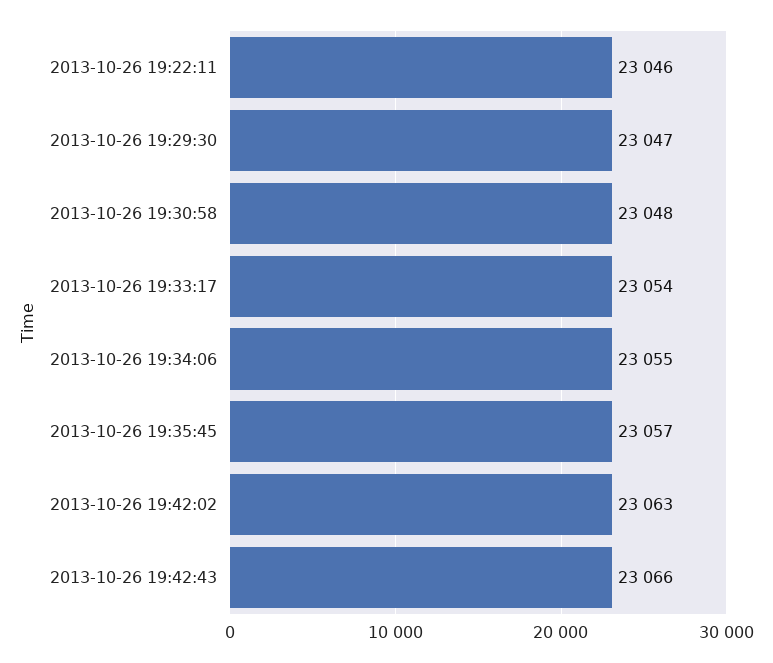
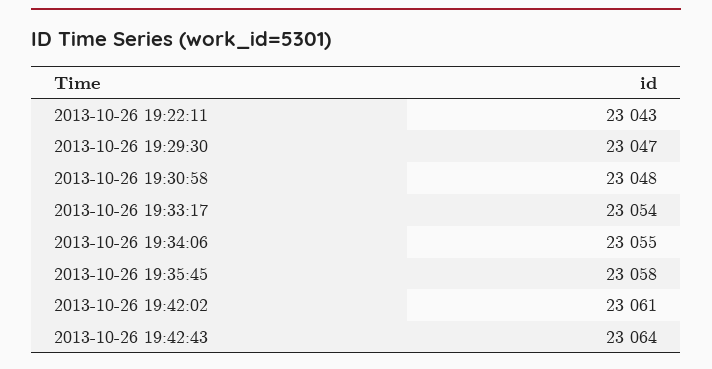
2013-10-26 19:22:11: 23046 -> 23043
2013-10-26 19:35:45: 23057 -> 23058
2013-10-26 19:42:02: 23063 -> 23061
2013-10-26 19:42:43: 23066 -> 23064

